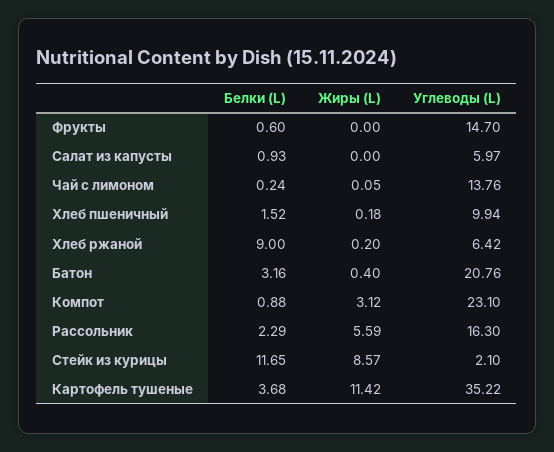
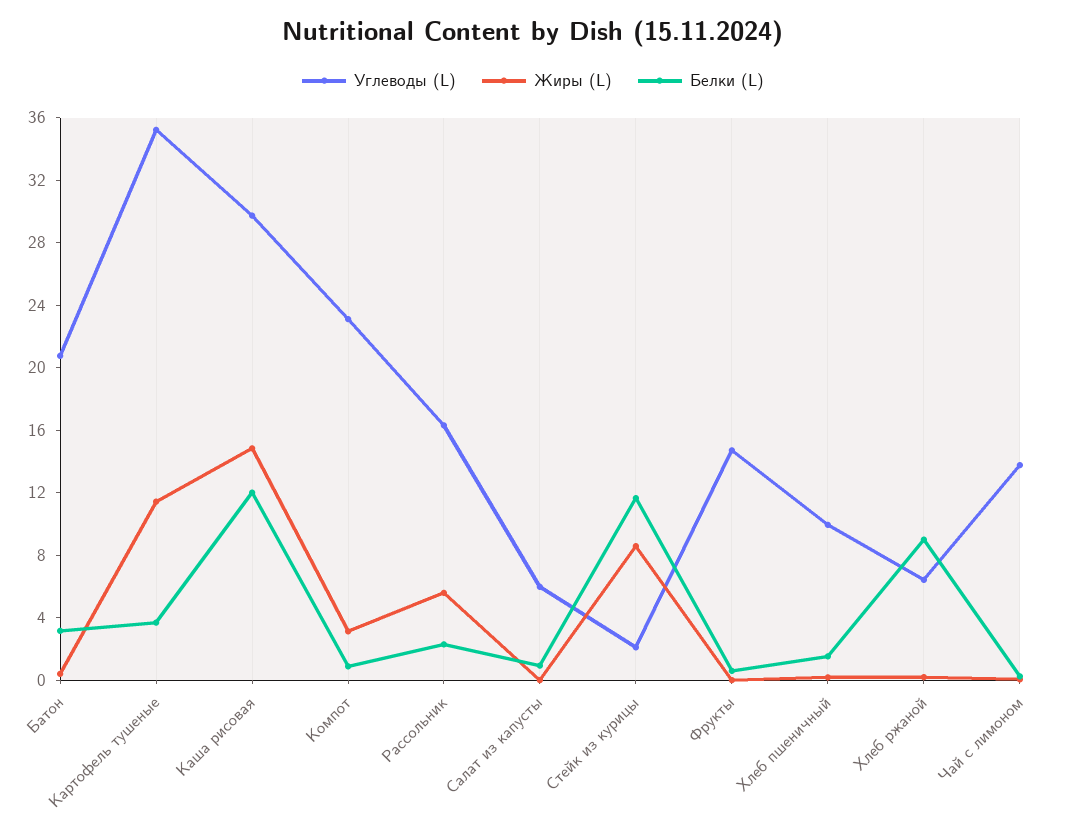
Углеводы (L), Каша рисовая: none -> 30
Жиры (L), Каша рисовая: none -> 15
Белки (L), Каша рисовая: none -> 12

